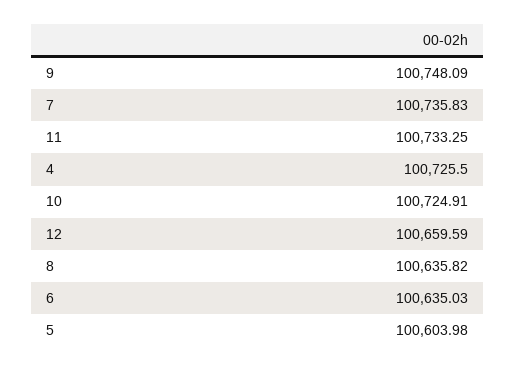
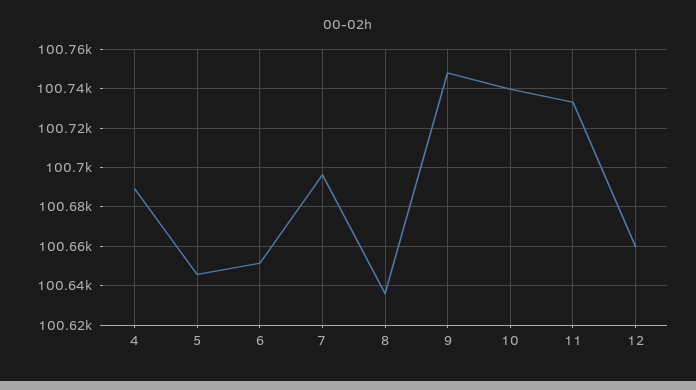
7: 100735.83 -> 100695
4: 100725.5 -> 100690
10: 100724.91 -> 100740
6: 100635.03 -> 100650
5: 100603.98 -> 100645

